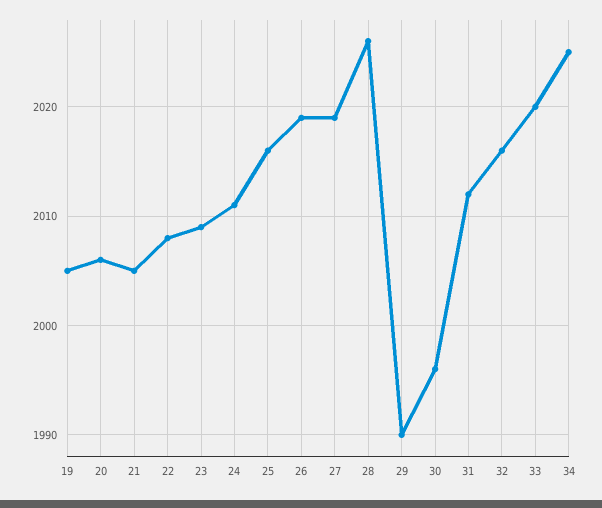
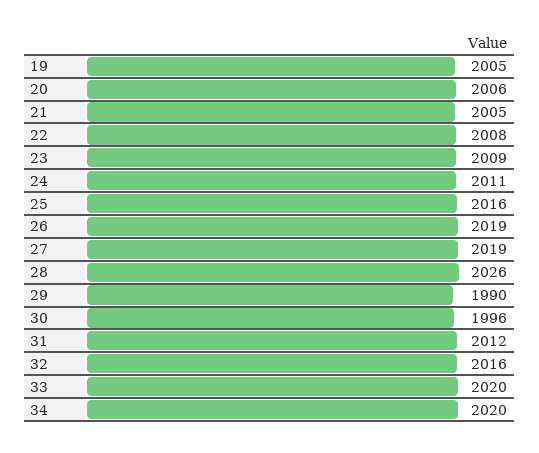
34: 2025 -> 2020

